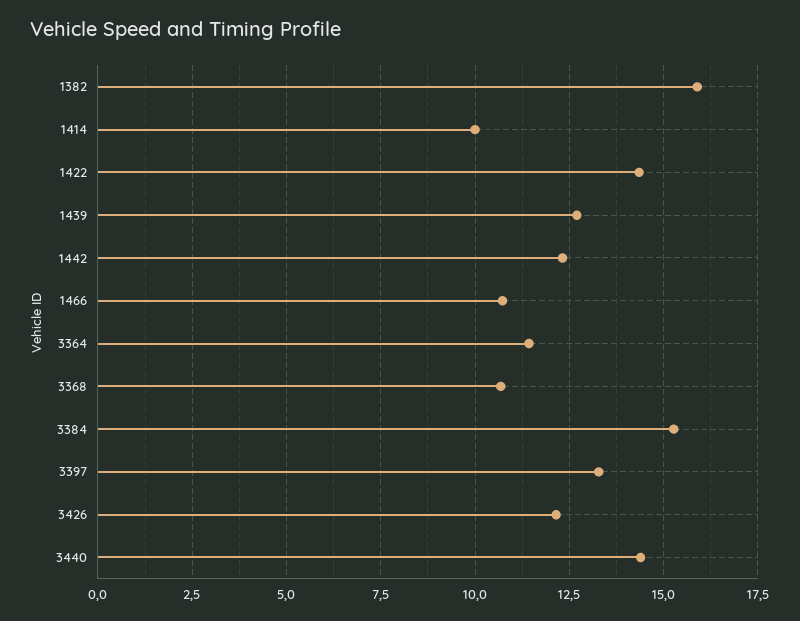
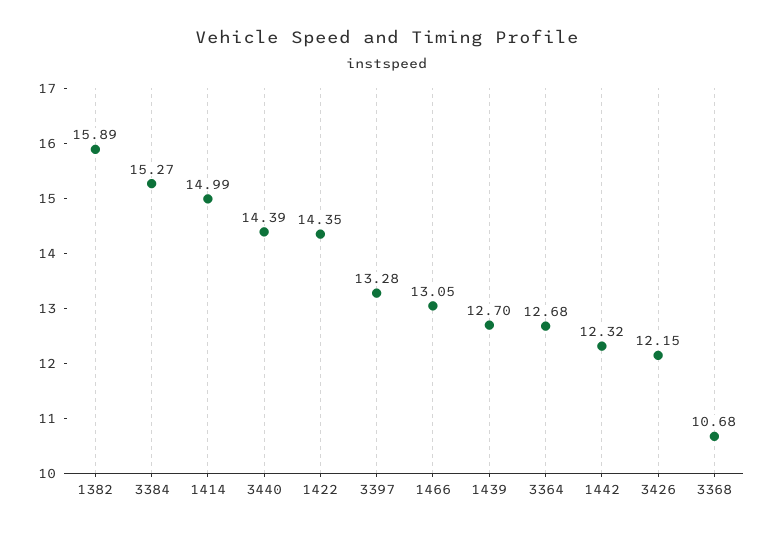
1414: 10 -> 14.99
1466: 10.75 -> 13.05
3364: 11.5 -> 12.68

